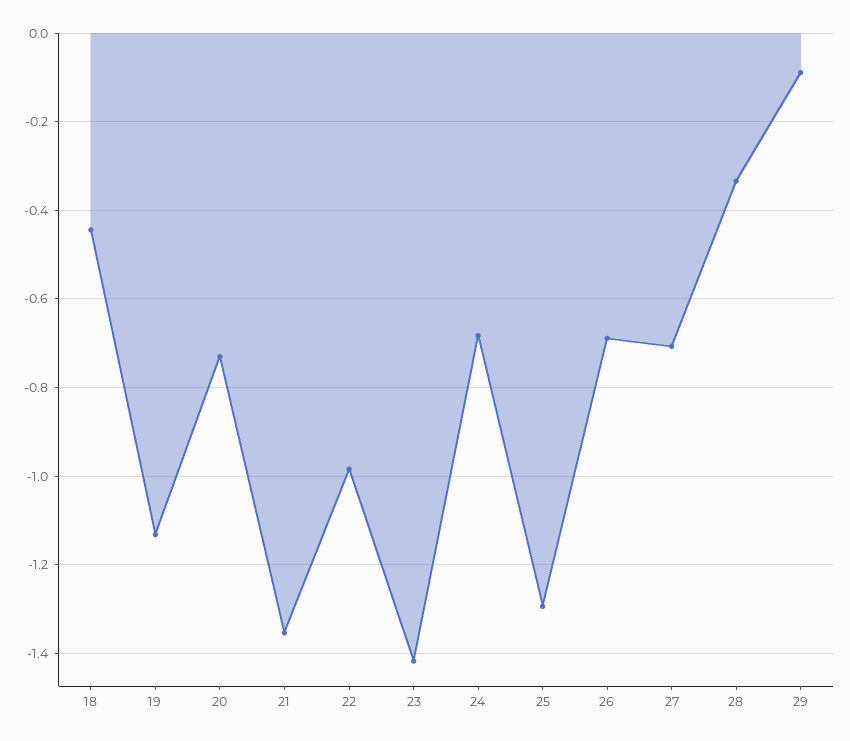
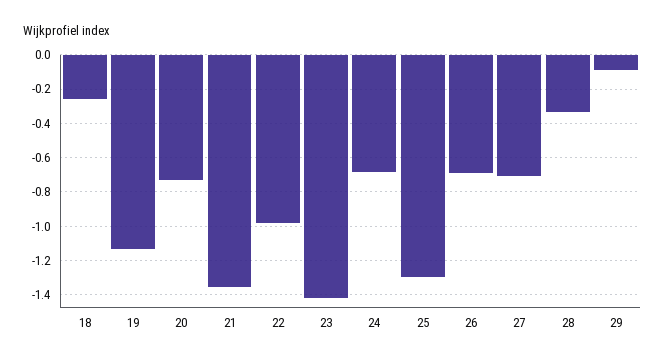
18: -0.44 -> -0.25

